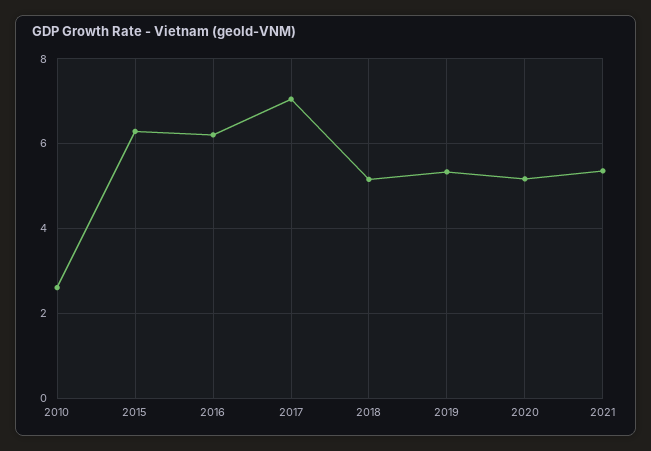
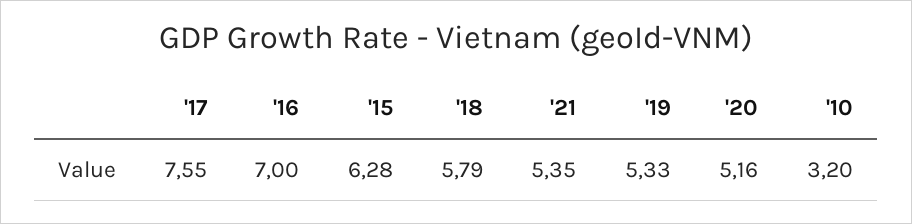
2010: 2.6 -> 3.2
2016: 6.2 -> 7
2017: 7 -> 7.55
2018: 5.2 -> 5.79

